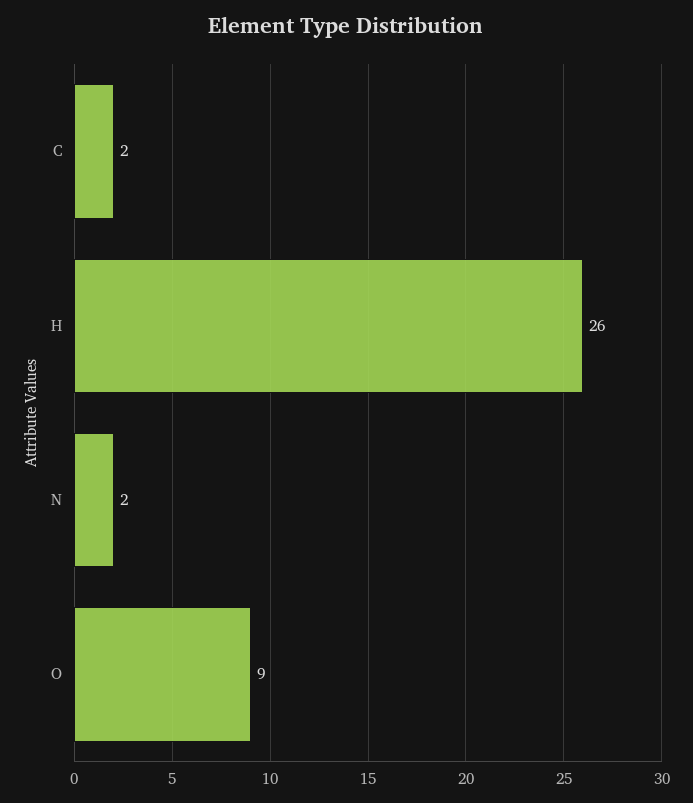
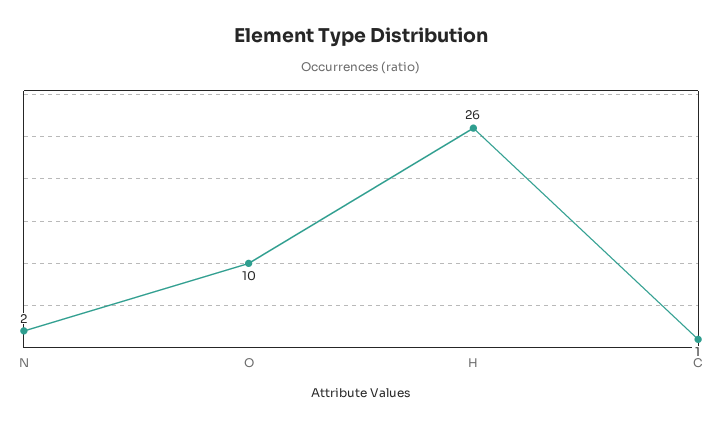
C: 2 -> 1
O: 9 -> 10

